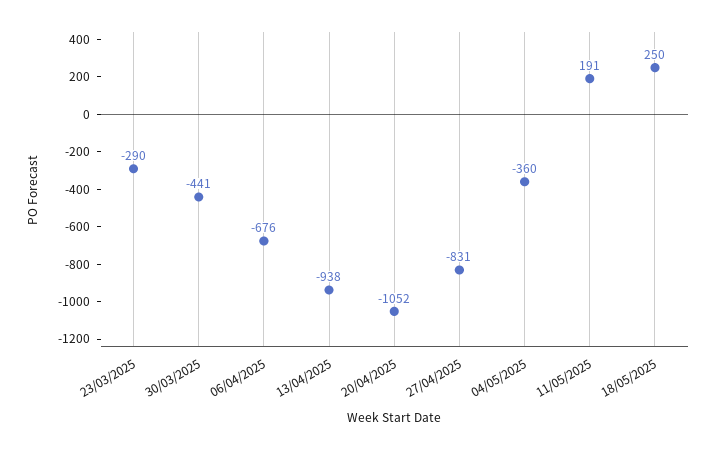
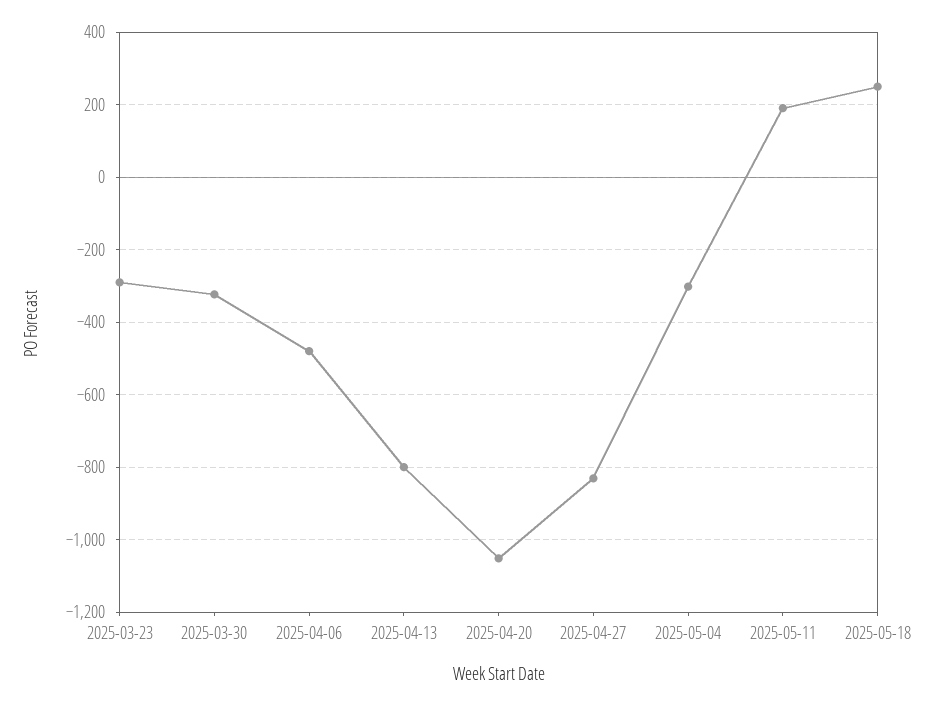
30/03/2025: -441 -> -320
06/04/2025: -676 -> -480
13/04/2025: -938 -> -800
04/05/2025: -360 -> -300

